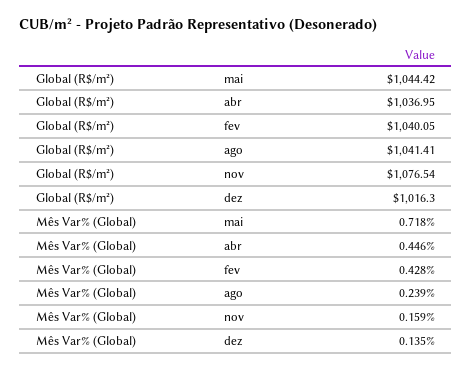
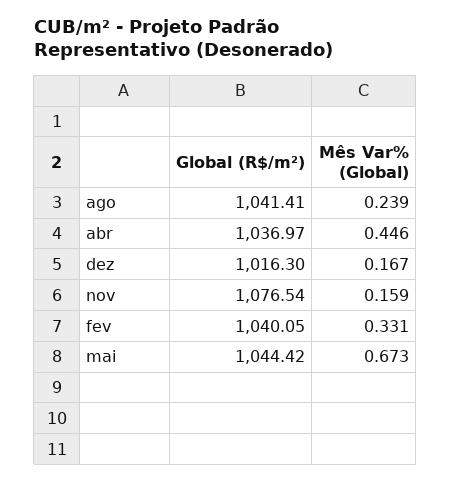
Global (R$/m²), abr: 1036.95 -> 1036.97
Mês Var% (Global), mai: 0.718 -> 0.673
Mês Var% (Global), fev: 0.428 -> 0.331
Mês Var% (Global), dez: 0.135 -> 0.167

